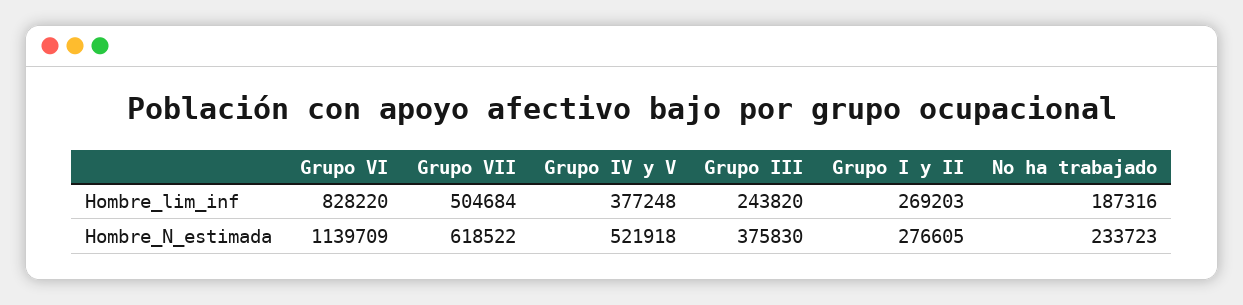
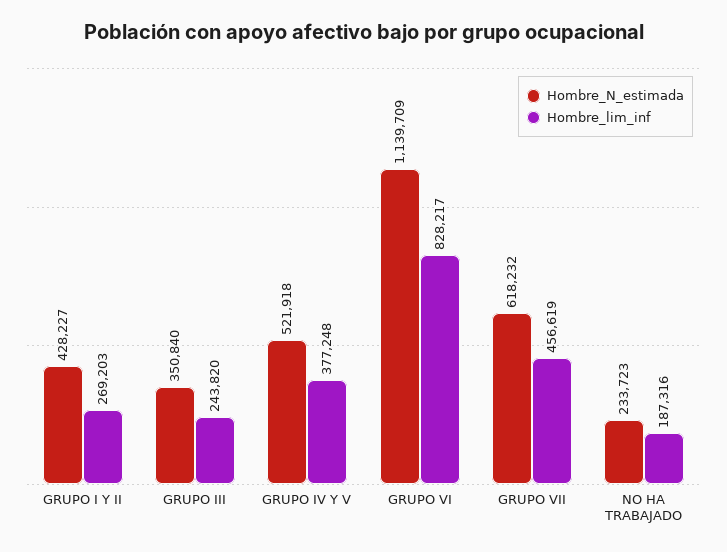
Hombre_lim_inf, Grupo VI: 828220 -> 828217
Hombre_lim_inf, Grupo VII: 504684 -> 456619
Hombre_N_estimada, Grupo VII: 618522 -> 618232
Hombre_N_estimada, Grupo III: 375830 -> 350840
Hombre_N_estimada, Grupo I y II: 276605 -> 428227

